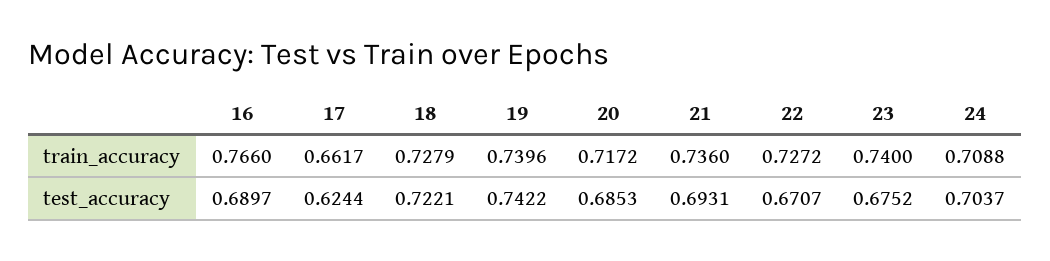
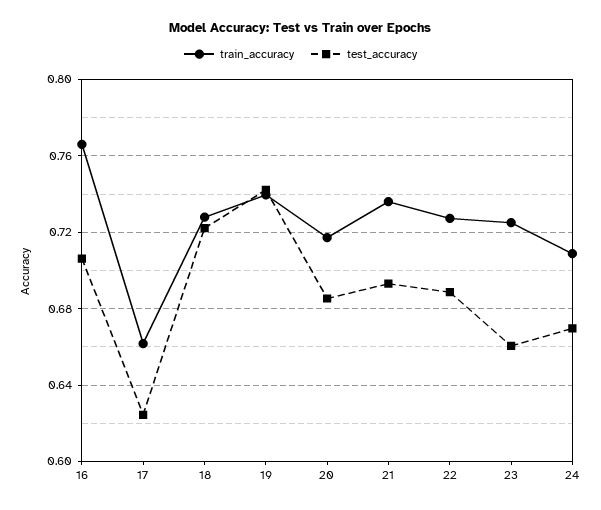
train_accuracy, 23: 0.74 -> 0.725
test_accuracy, 16: 0.6897 -> 0.705
test_accuracy, 22: 0.6707 -> 0.69
test_accuracy, 23: 0.6752 -> 0.66
test_accuracy, 24: 0.7037 -> 0.67

